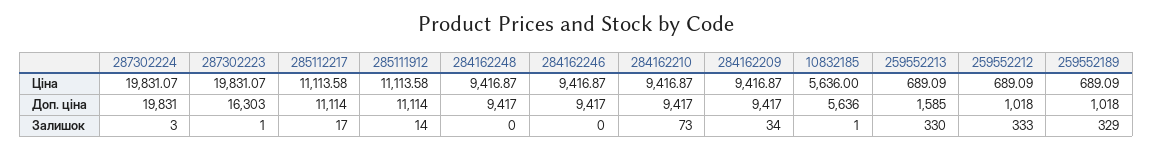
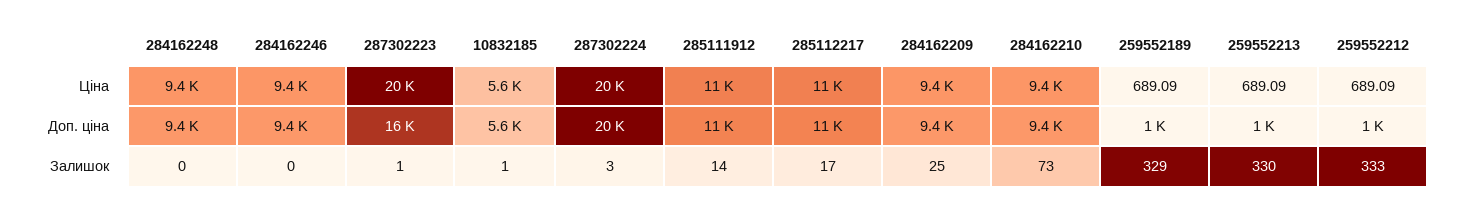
259552213, Доп. ціна: 1585 -> 1000
284162209, Залишок: 34 -> 25

